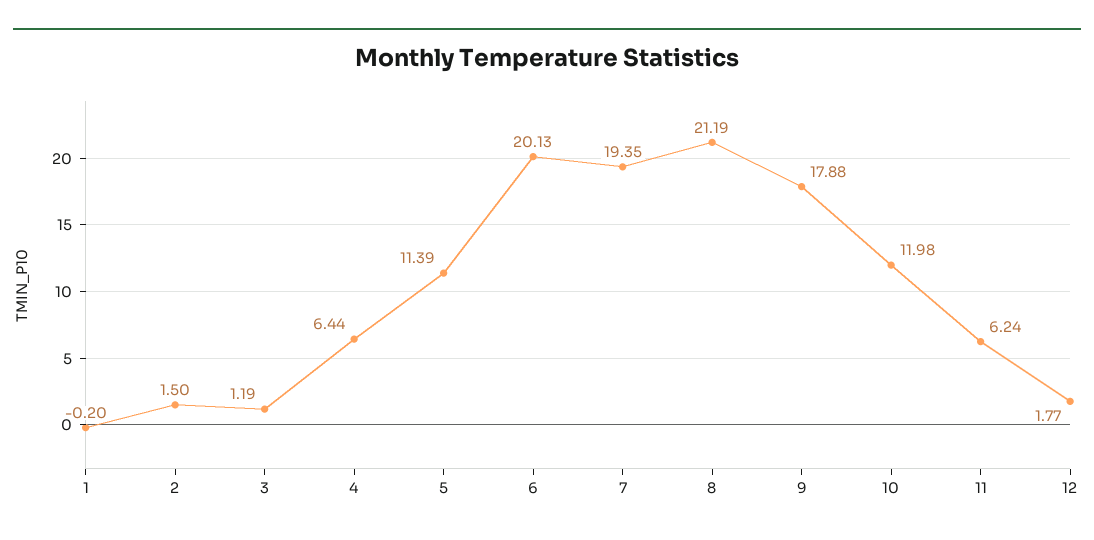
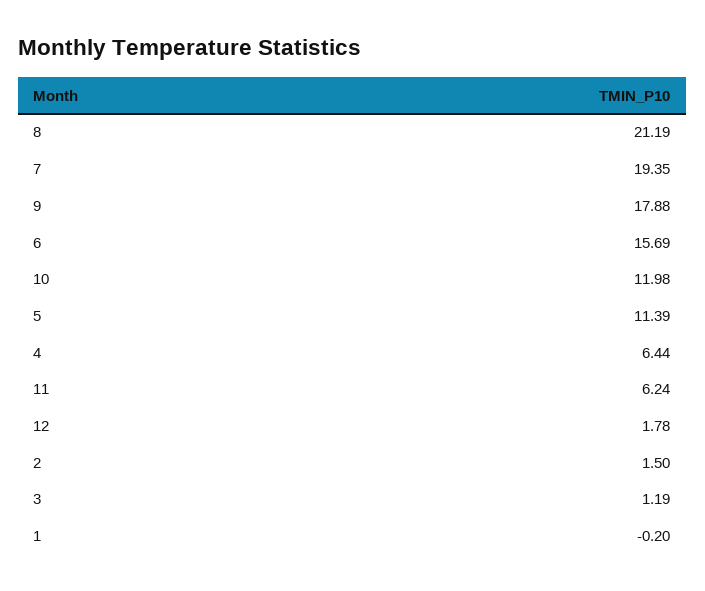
6: 20.13 -> 15.69
12: 1.77 -> 1.78

